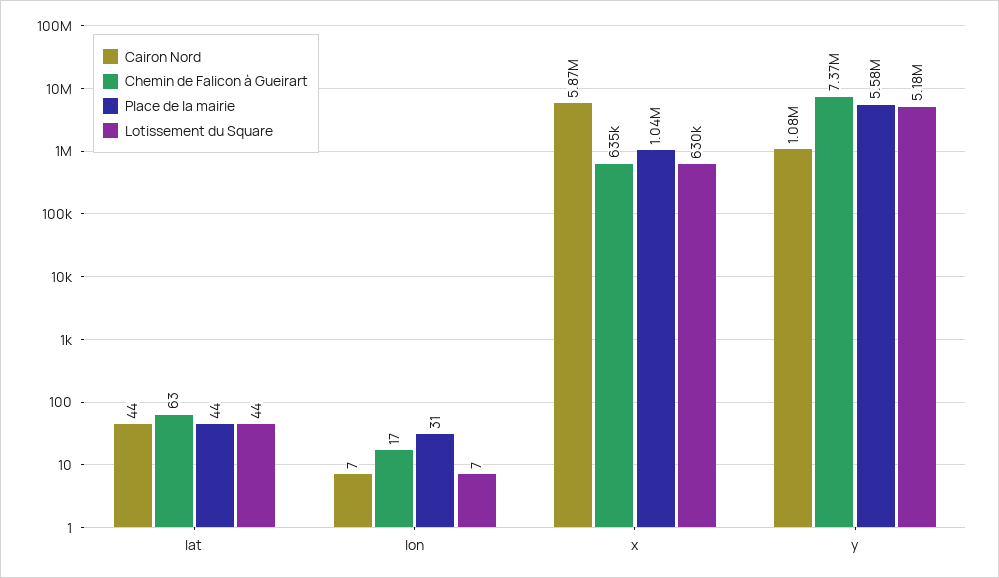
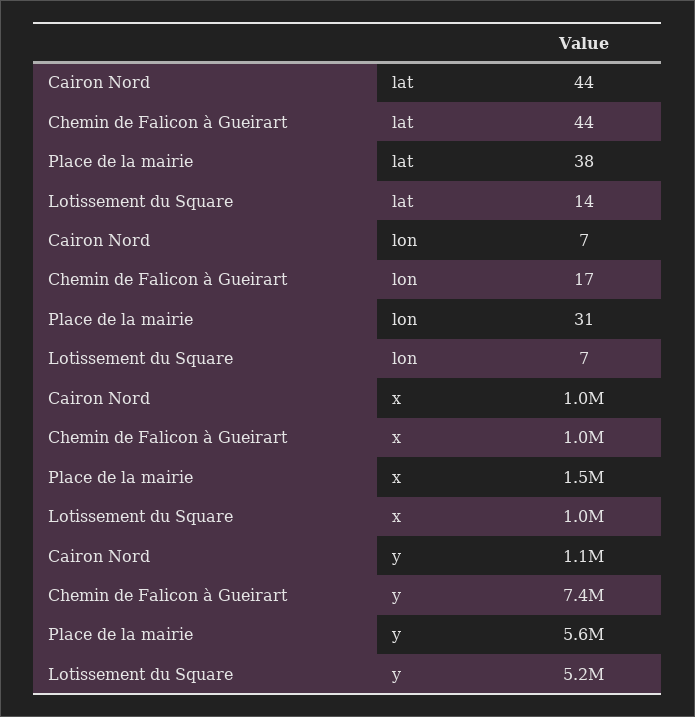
Chemin de Falicon à Gueirart, lat: 63 -> 44
Place de la mairie, lat: 44 -> 38
Lotissement du Square, lat: 44 -> 14
Cairon Nord, x: 5870000 -> 1000000
Chemin de Falicon à Gueirart, x: 635000 -> 1000000
Place de la mairie, x: 1040000 -> 1500000
Lotissement du Square, x: 630000 -> 1000000

